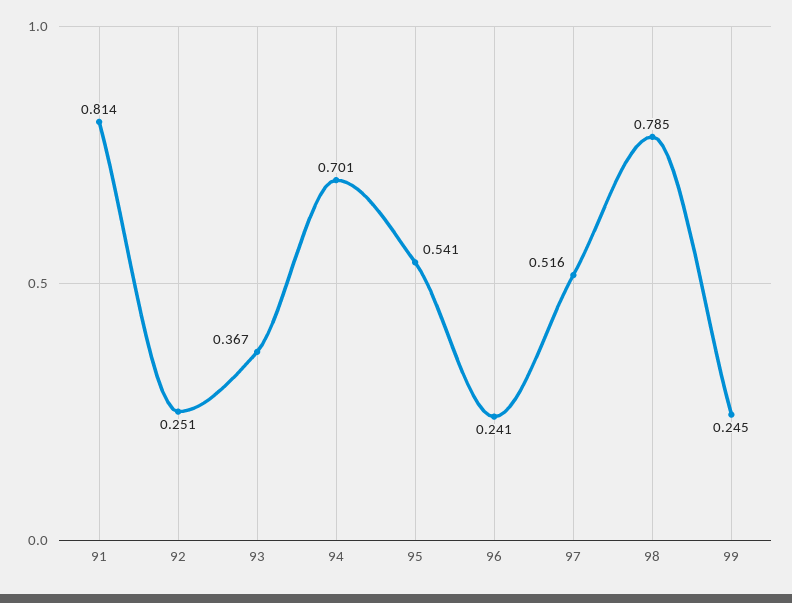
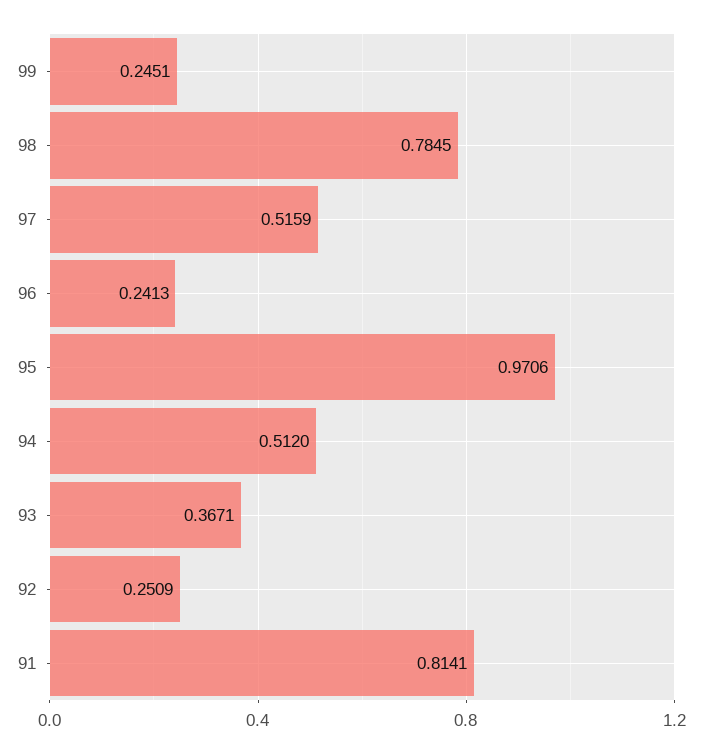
94: 0.701 -> 0.512
95: 0.541 -> 0.9706

